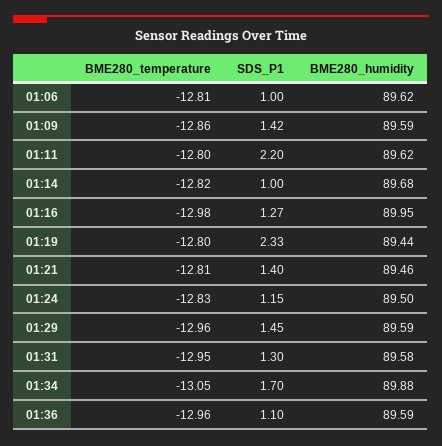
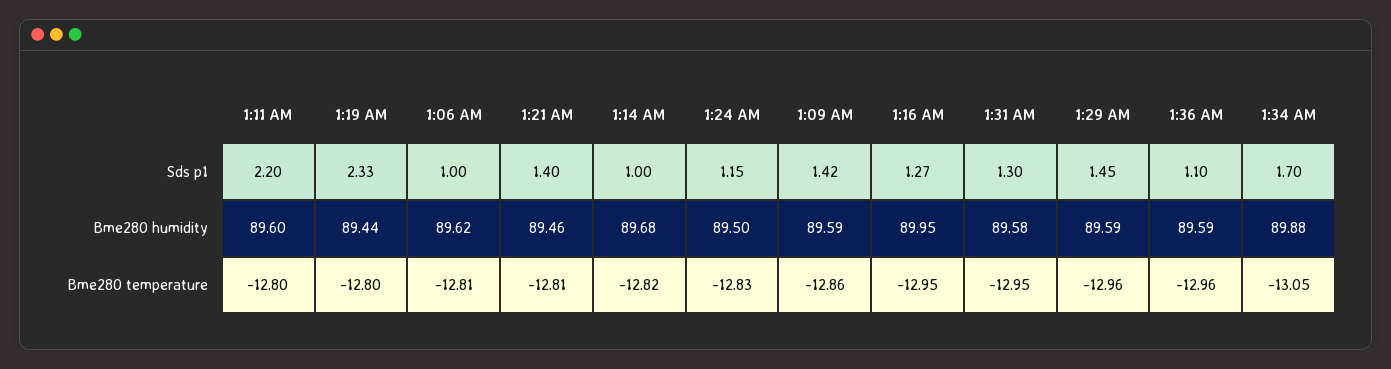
BME280_humidity, 01:11: 89.62 -> 89.6
BME280_temperature, 01:16: -12.98 -> -12.95

